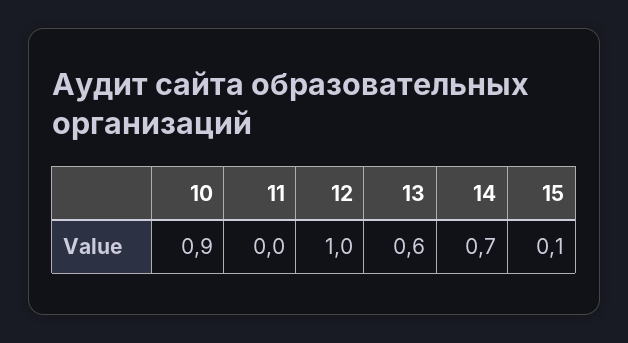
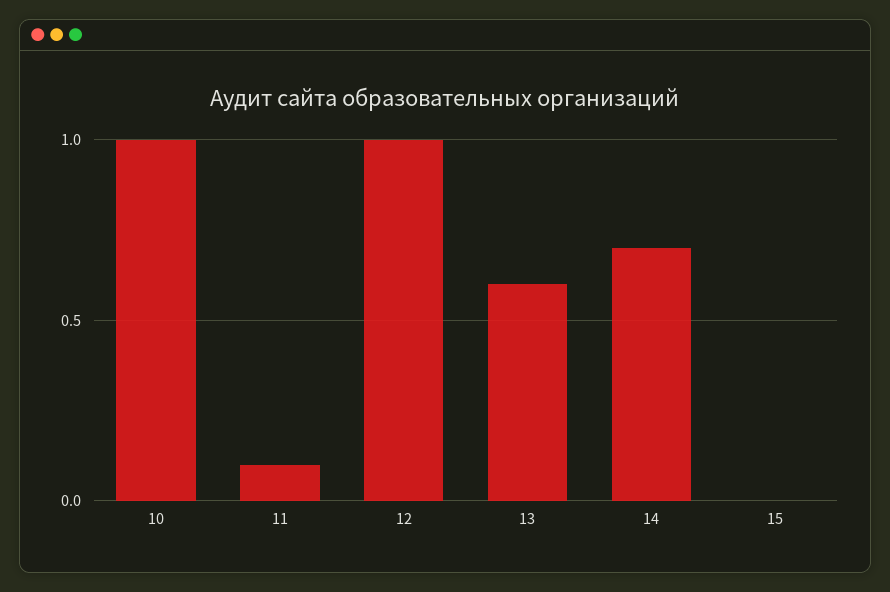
10: 0.9 -> 1
11: 0 -> 0.1
15: 0.1 -> 0

